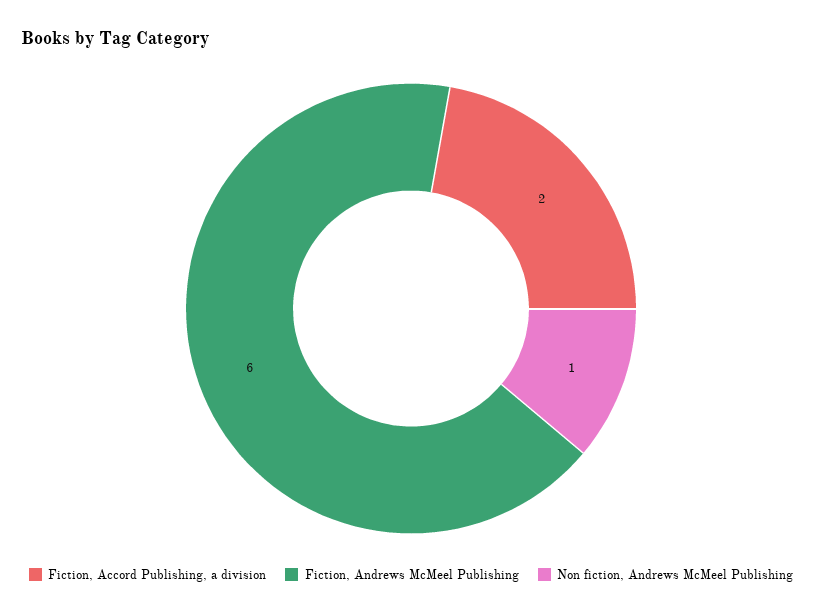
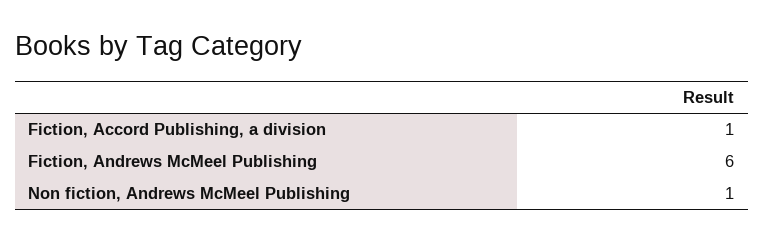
Fiction, Accord Publishing, a division: 2 -> 1

